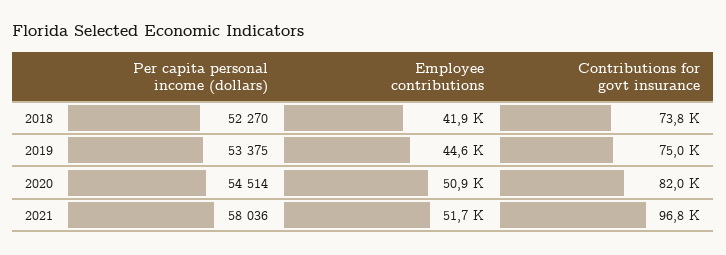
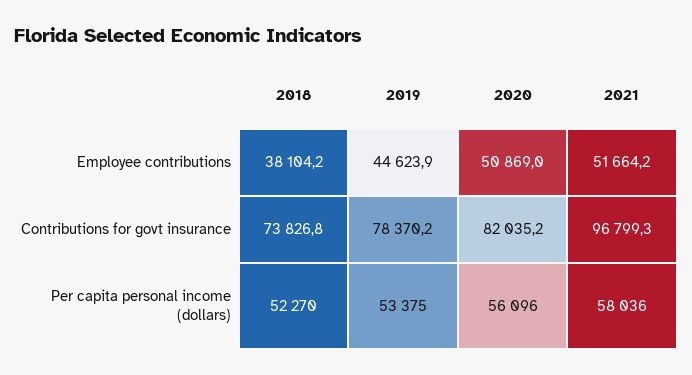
Employee contributions, 2018: 41900 -> 38104.2
Contributions for govt insurance, 2019: 75000 -> 78370.2
Per capita personal income (dollars), 2020: 54514 -> 56096

